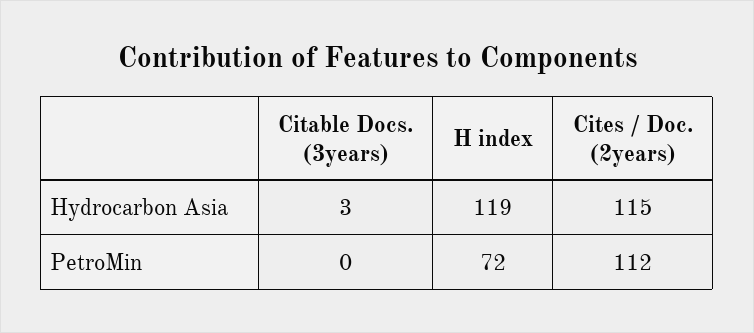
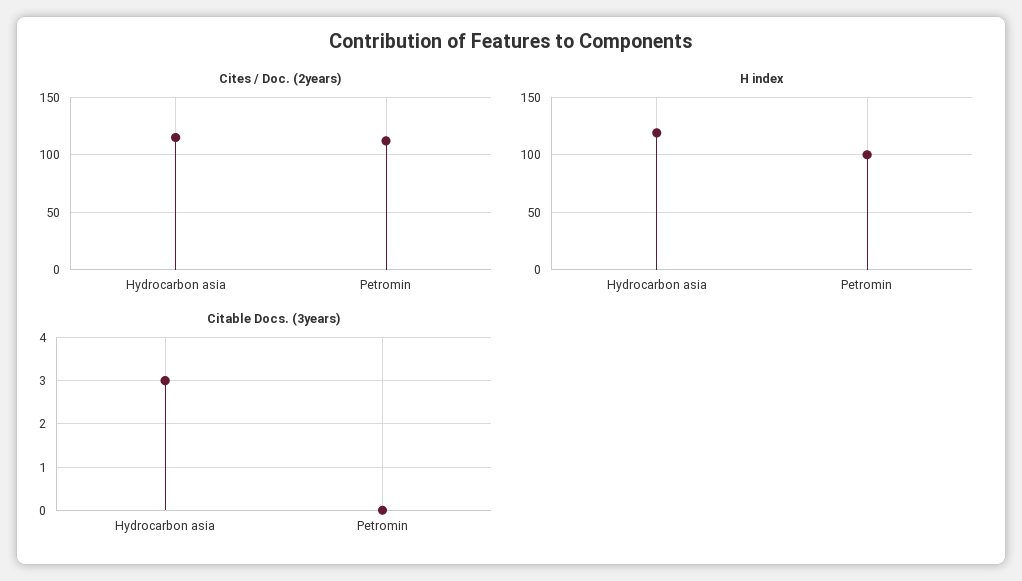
H index, PetroMin: 72 -> 100

